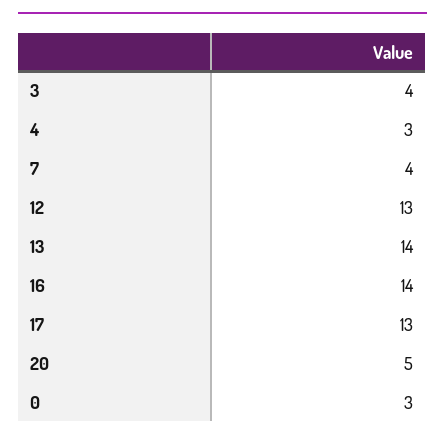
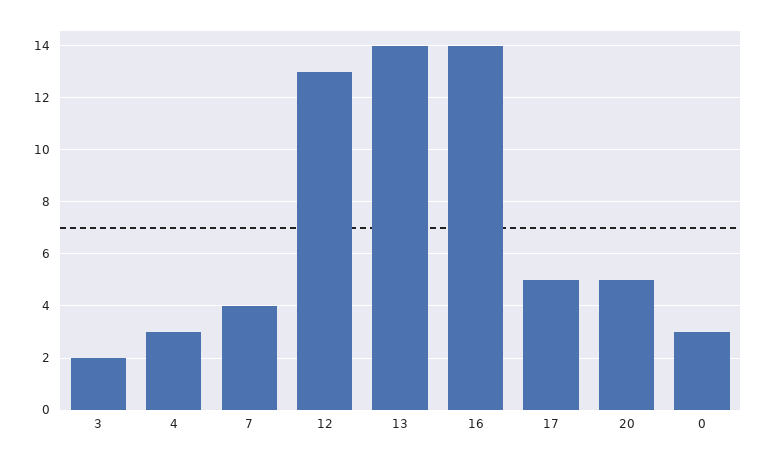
3: 4 -> 2
17: 13 -> 5

